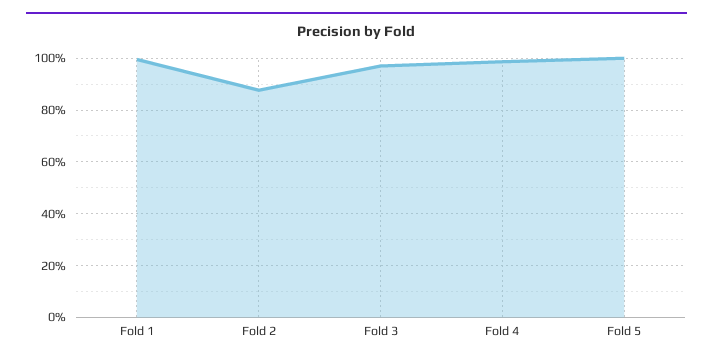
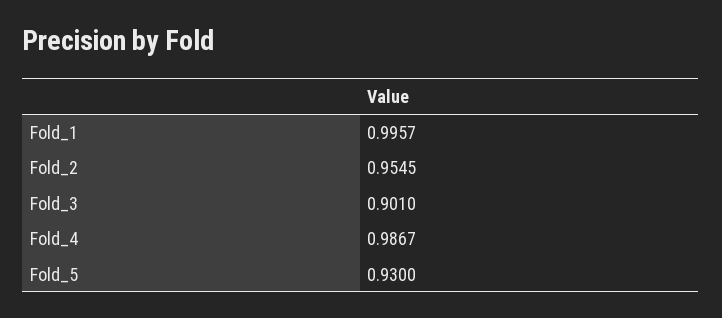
Fold 2: 0.875 -> 0.9545
Fold 3: 0.975 -> 0.901
Fold 5: 1 -> 0.93

